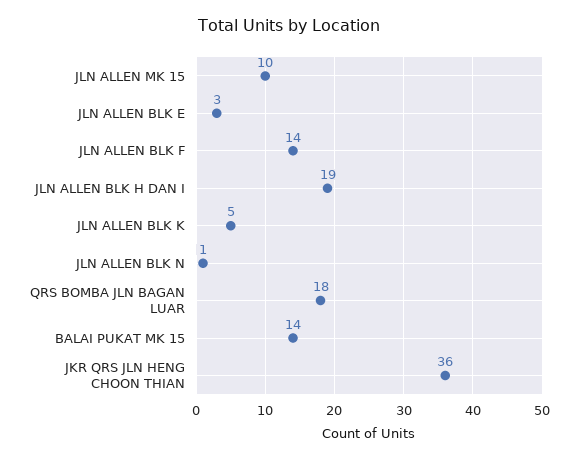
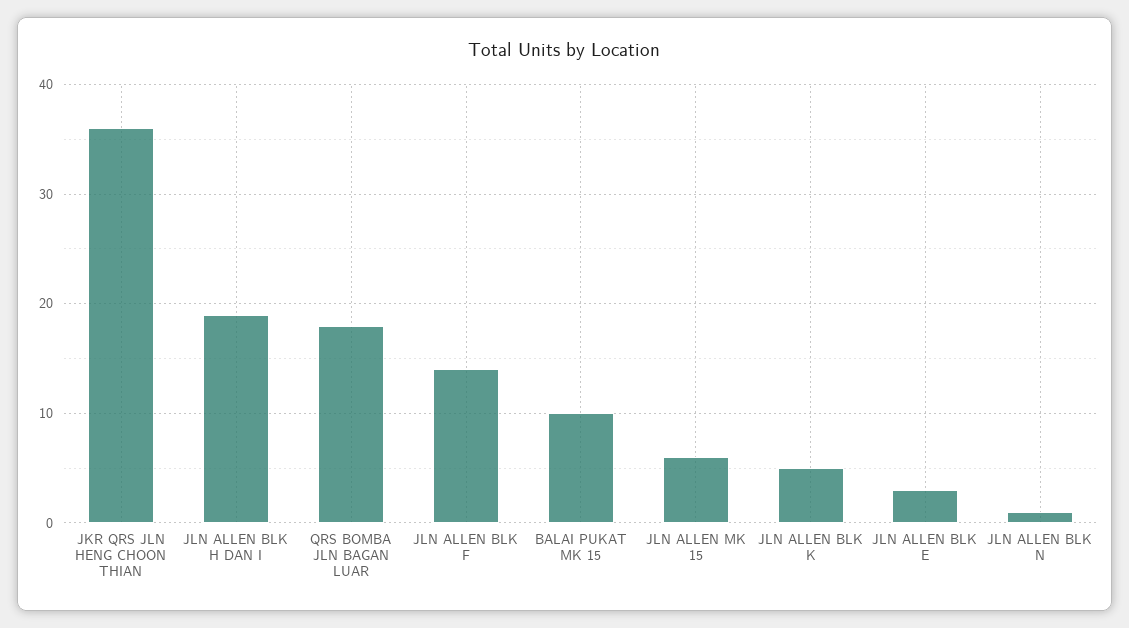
JLN ALLEN MK 15: 10 -> 6
BALAI PUKAT MK 15: 14 -> 10

